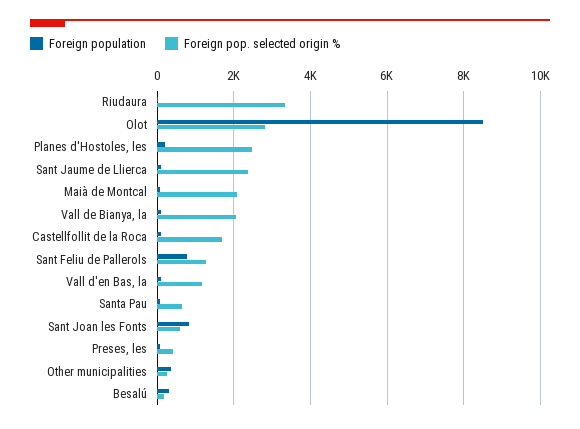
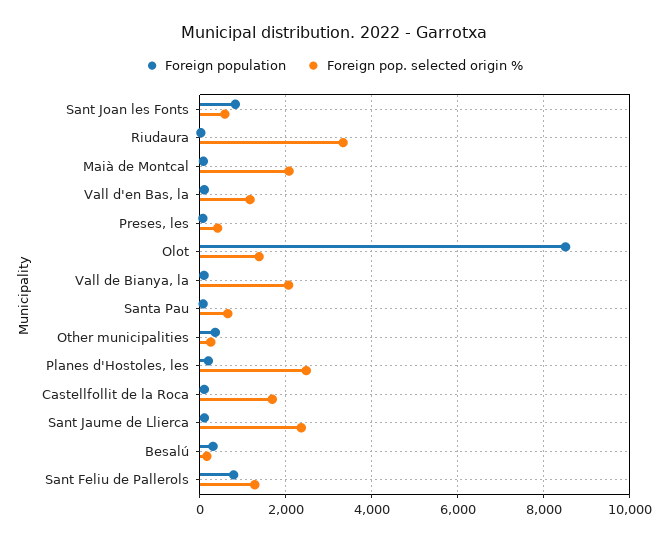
Foreign pop. selected origin %, Olot: 2800 -> 1400

